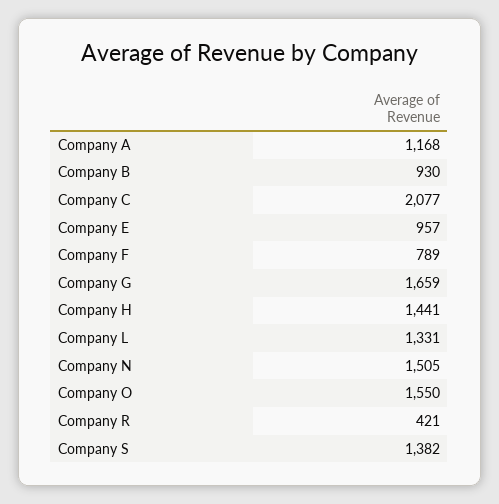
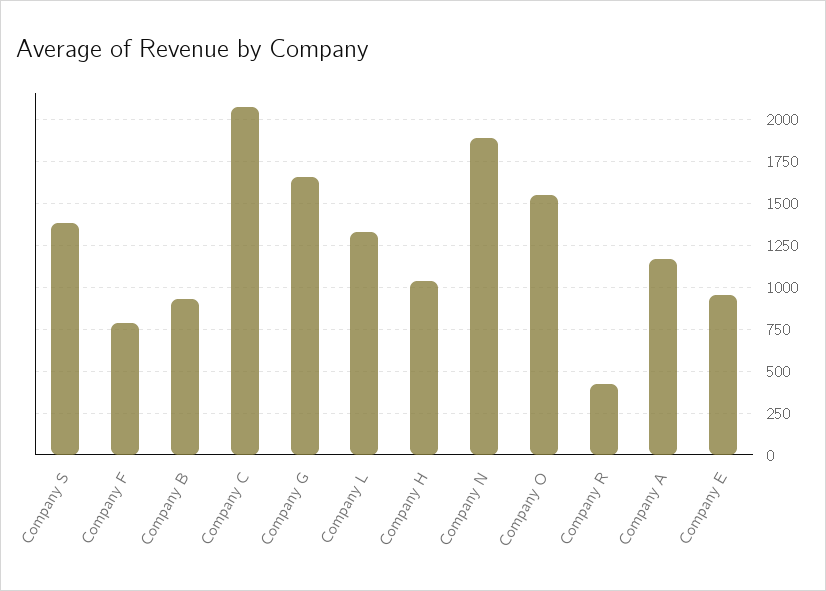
Company H: 1441 -> 1050
Company N: 1505 -> 1900

